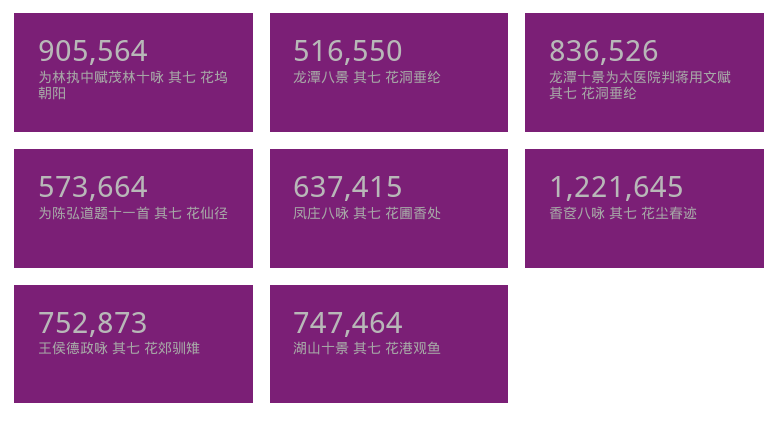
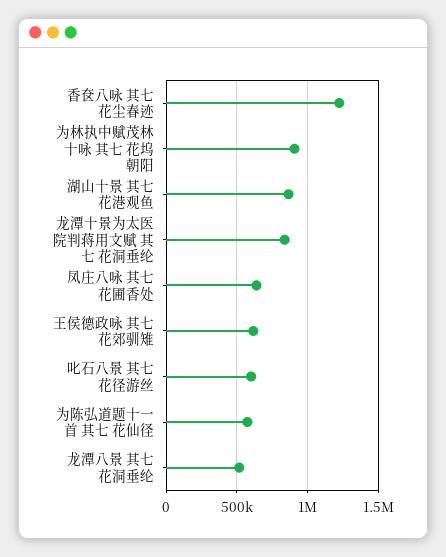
王侯德政咏 其七 花郊驯雉: 752873 -> 600000
湖山十景 其七 花港观鱼: 747464 -> 850000
叱石八景 其七 花径游丝: none -> 600000

